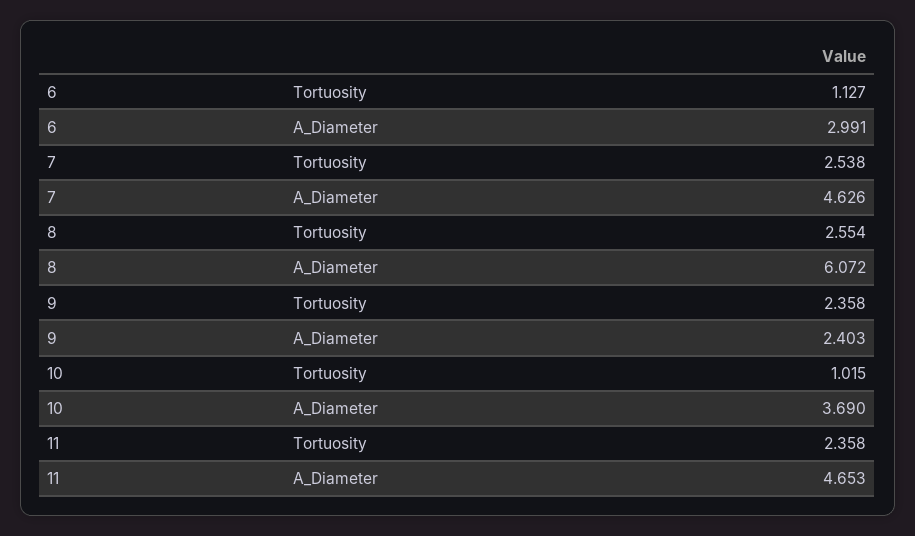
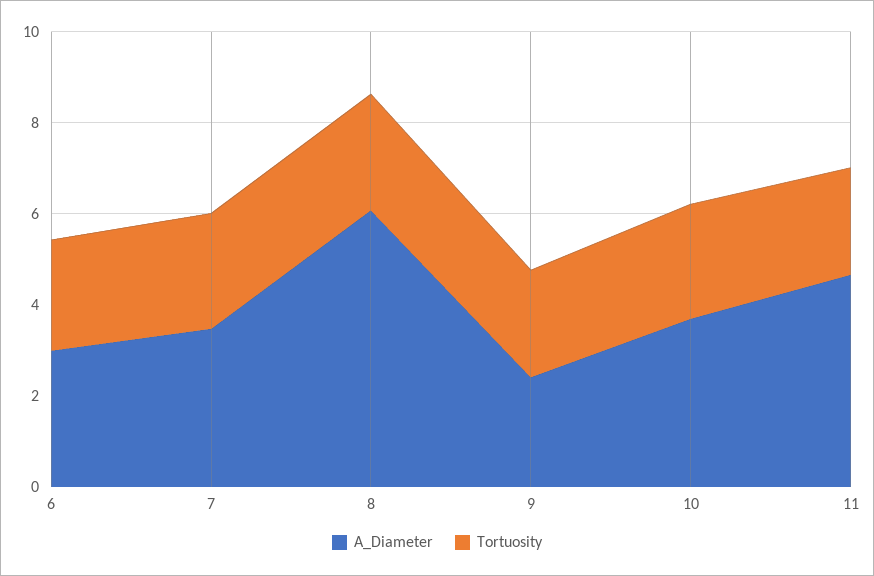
Tortuosity, 6: 1.127 -> 2.5
A_Diameter, 7: 4.626 -> 3.5
Tortuosity, 10: 1.015 -> 2.5

